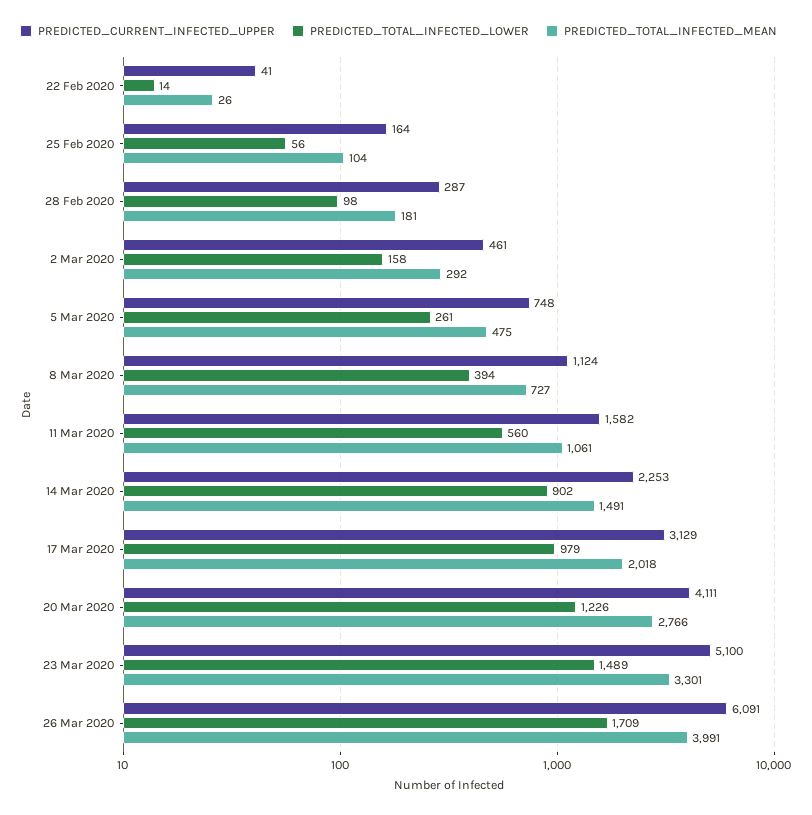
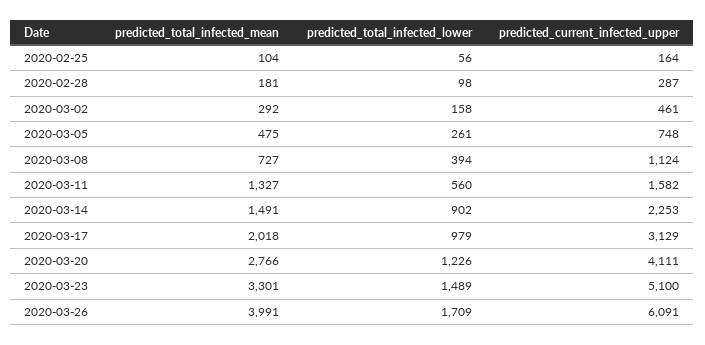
PREDICTED_CURRENT_INFECTED_UPPER, 22 Feb 2020: 41 -> none
PREDICTED_TOTAL_INFECTED_LOWER, 22 Feb 2020: 14 -> none
PREDICTED_TOTAL_INFECTED_MEAN, 22 Feb 2020: 26 -> none
PREDICTED_TOTAL_INFECTED_MEAN, 11 Mar 2020: 1061 -> 1327

